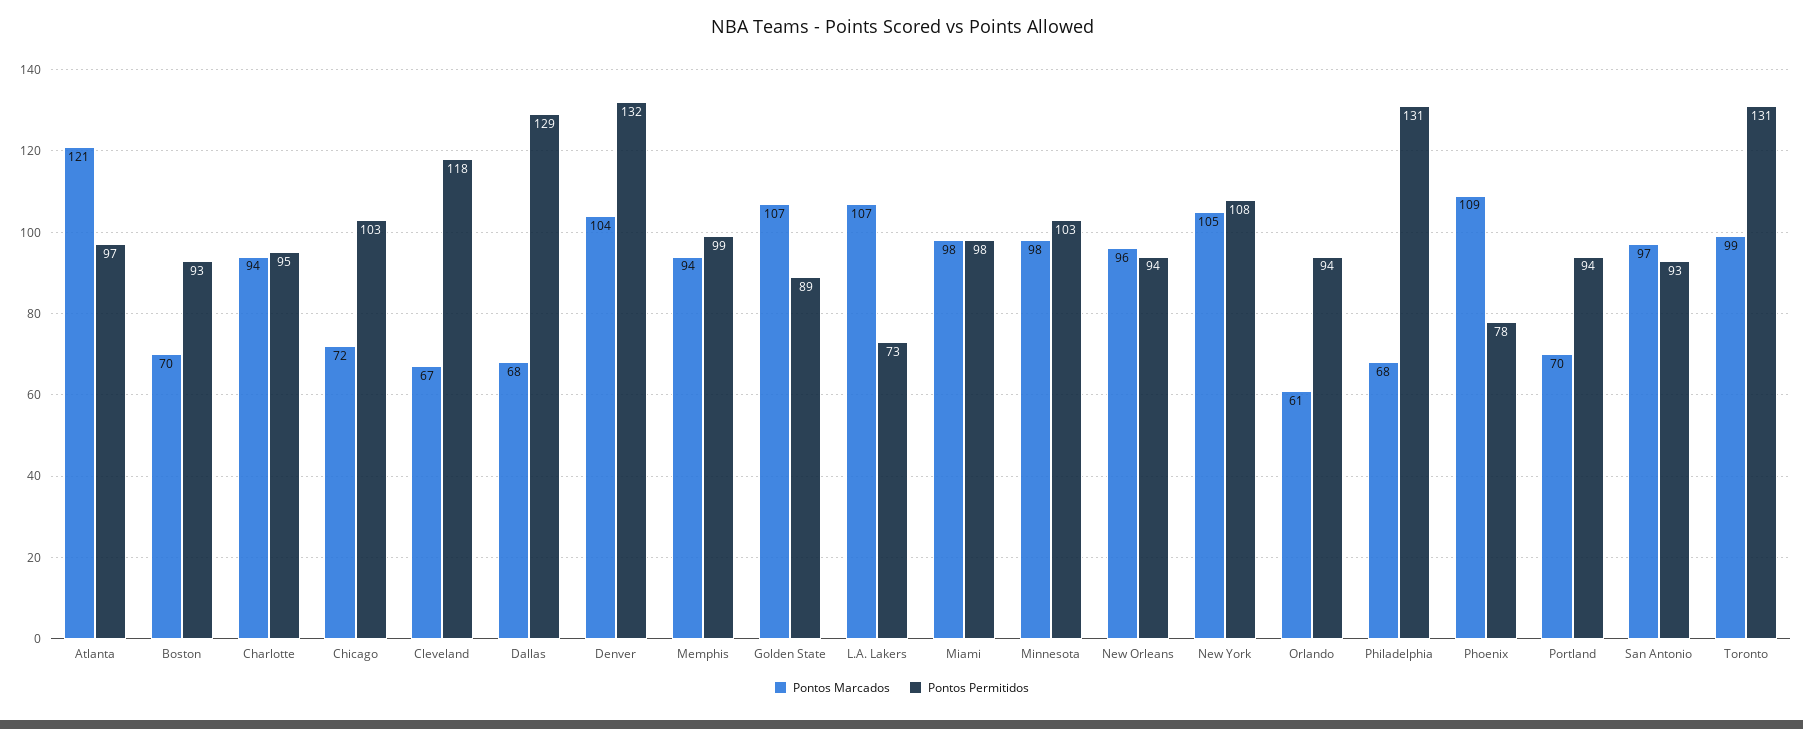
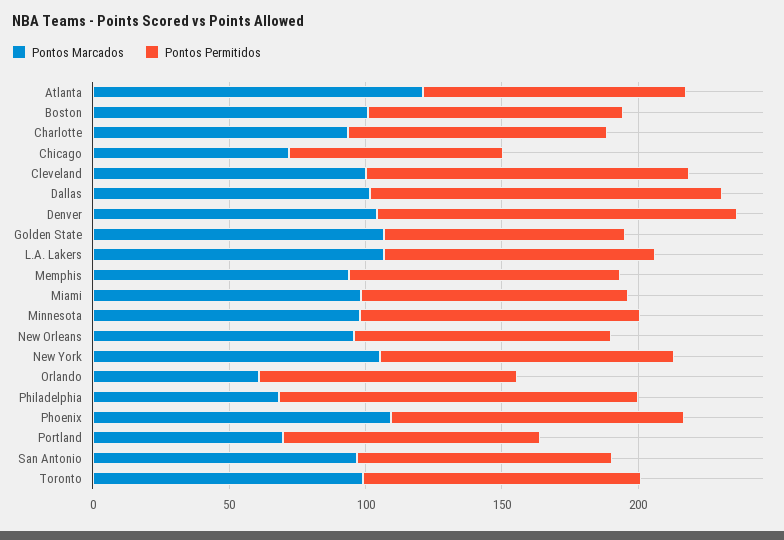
Pontos Marcados, Boston: 70 -> 100
Pontos Permitidos, Chicago: 103 -> 80
Pontos Marcados, Cleveland: 67 -> 100
Pontos Marcados, Dallas: 68 -> 100
Pontos Permitidos, L.A. Lakers: 73 -> 100
Pontos Permitidos, Phoenix: 78 -> 110
Pontos Permitidos, Toronto: 131 -> 100

